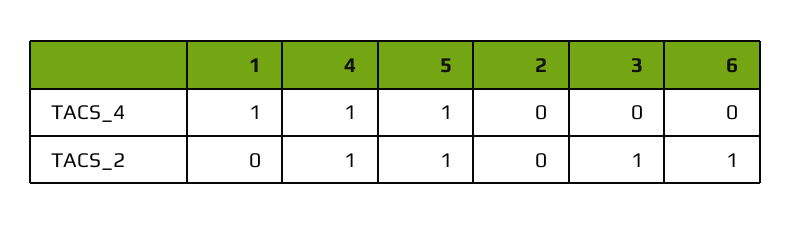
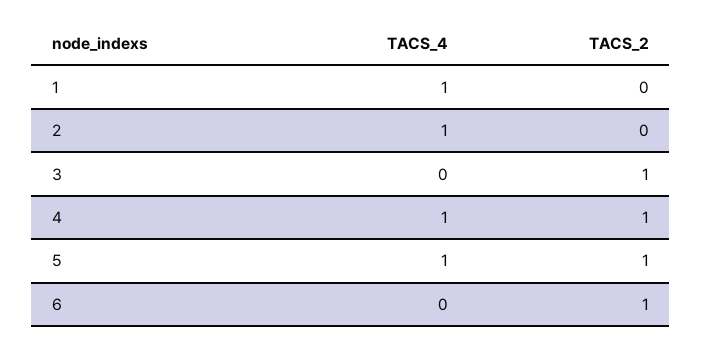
2, TACS_4: 0 -> 1

